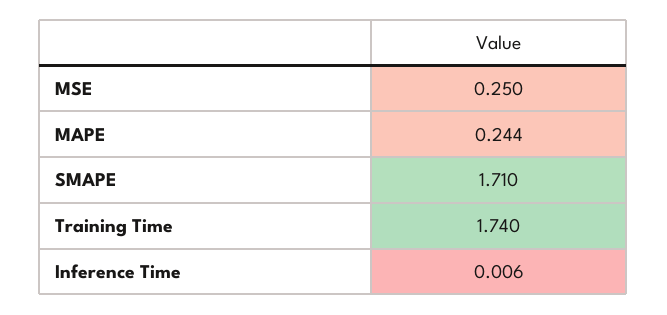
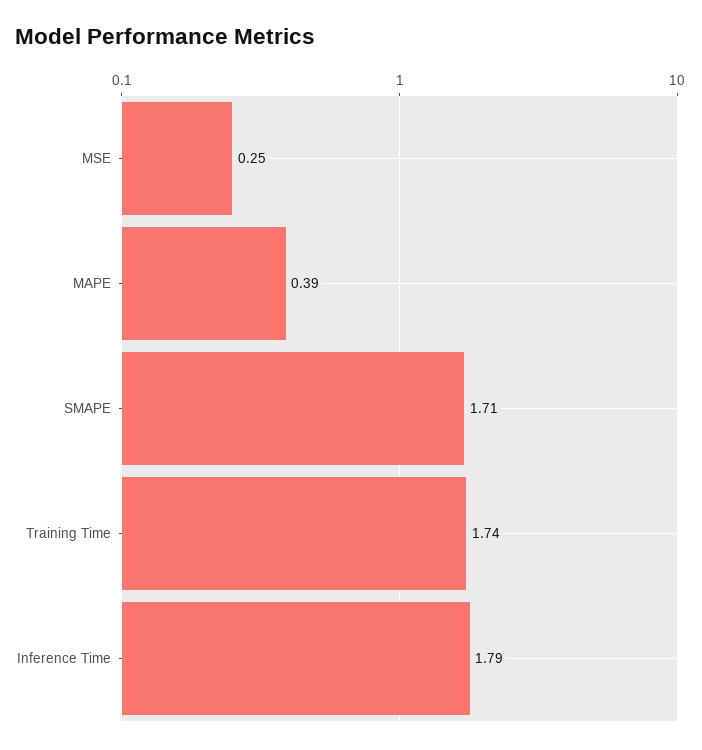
MAPE: 0.244 -> 0.39
Inference Time: 0.006 -> 1.79

